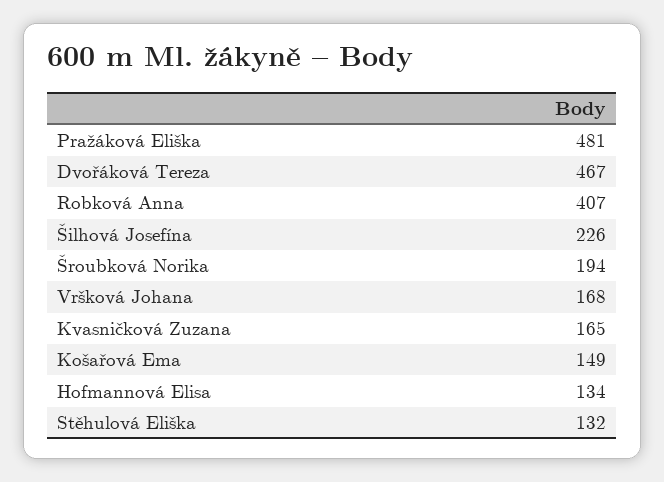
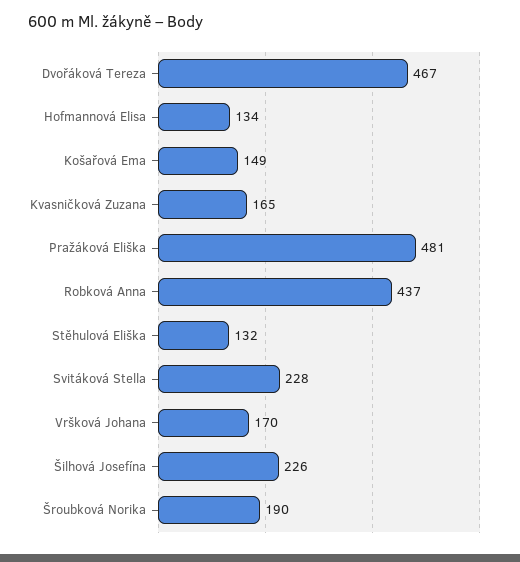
Robková Anna: 407 -> 437
Šroubková Norika: 194 -> 190
Vršková Johana: 168 -> 170
Svitáková Stella: none -> 228

